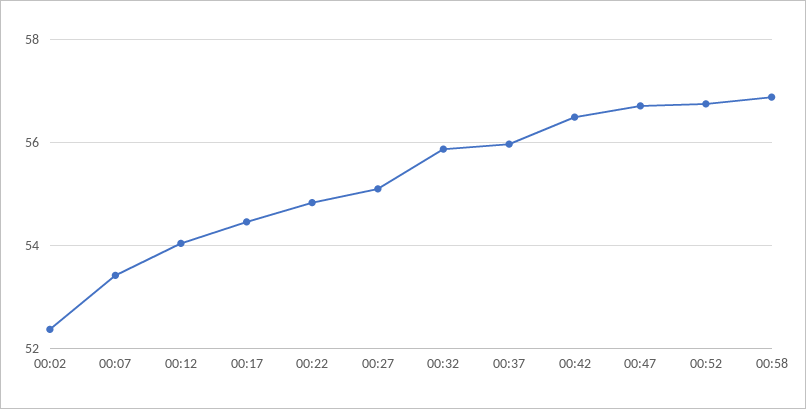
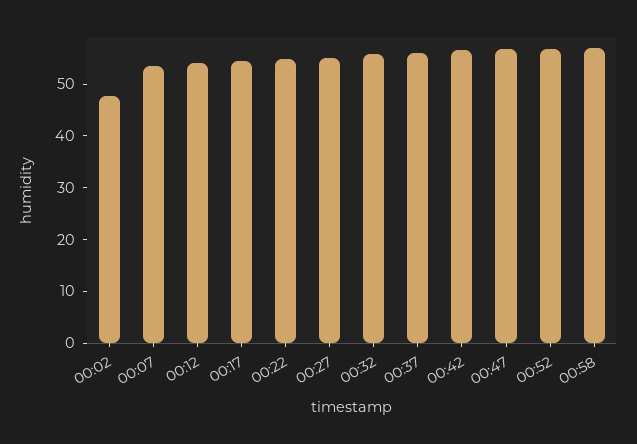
00:02: 52.4 -> 48

